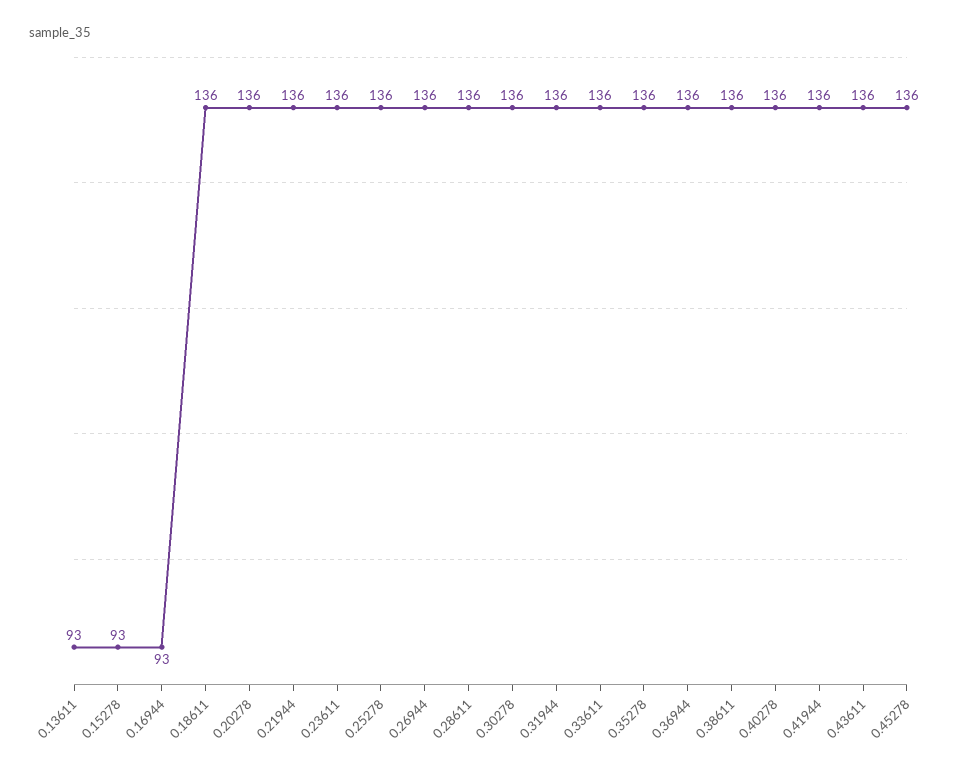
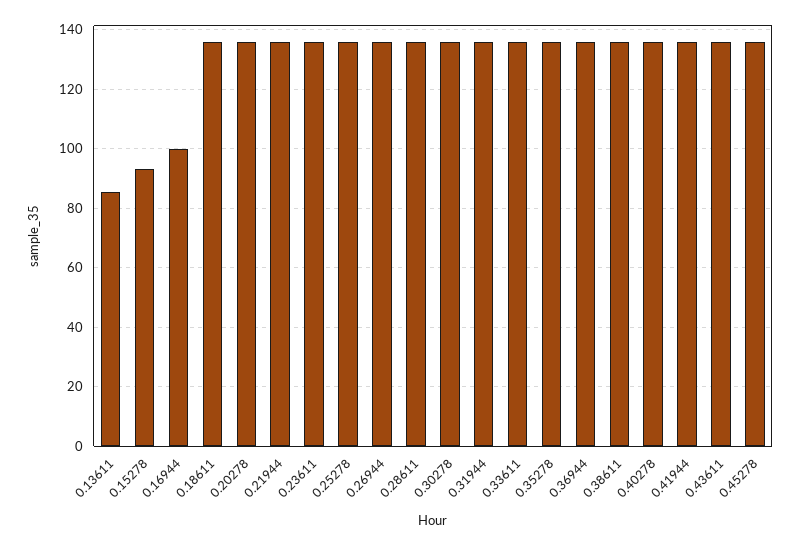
0.13611: 93 -> 85
0.16944: 93 -> 100

